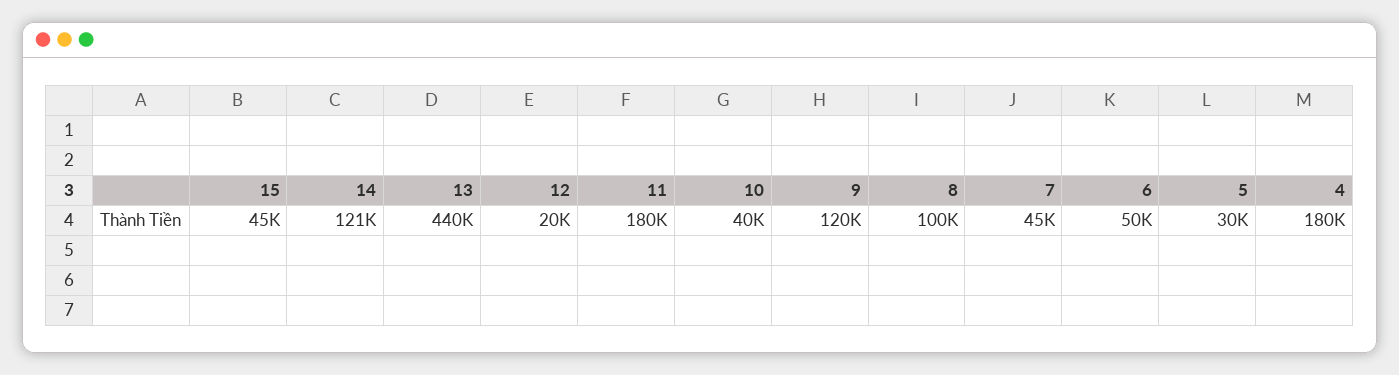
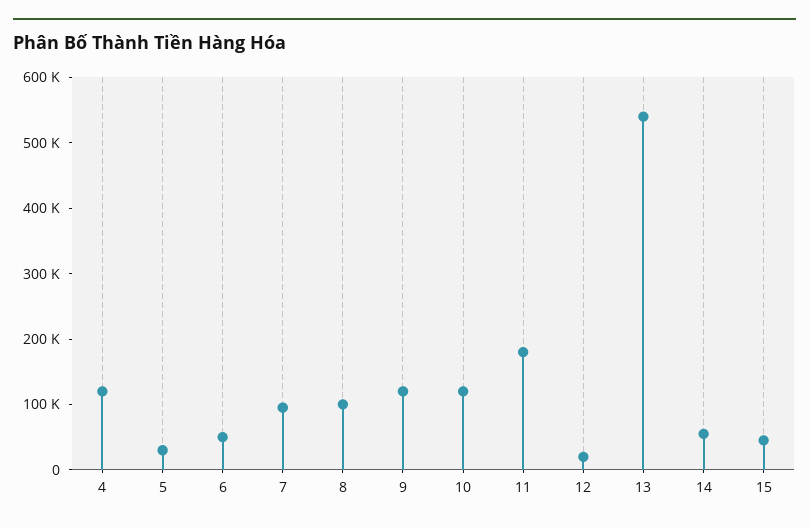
14: 121000 -> 60000
13: 440000 -> 540000
10: 40000 -> 120000
7: 45000 -> 100000
4: 180000 -> 120000

